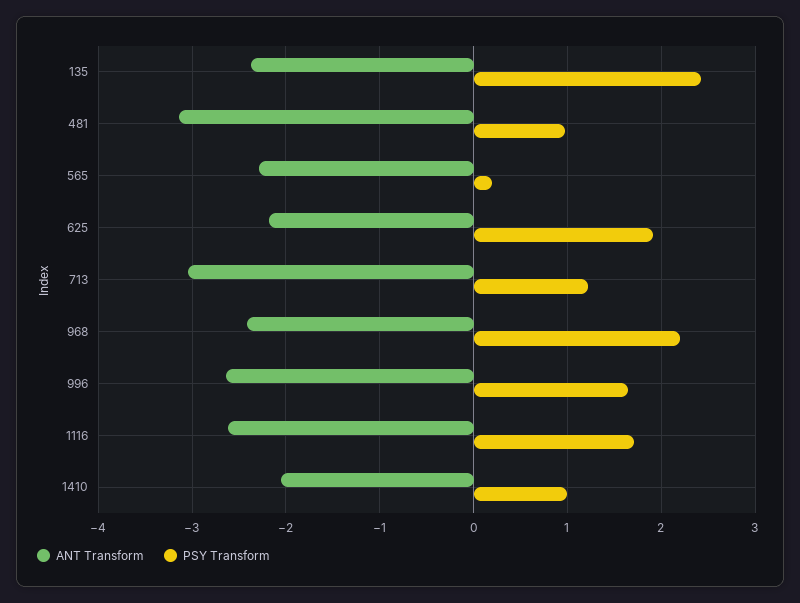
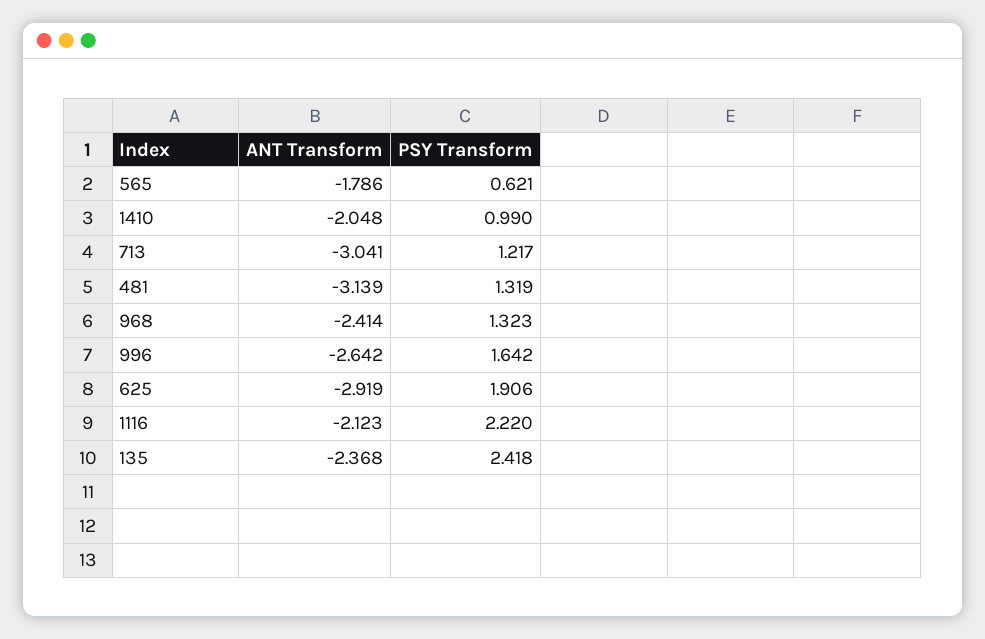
PSY Transform, 481: 1 -> 1.319
ANT Transform, 565: -2.3 -> -1.786
PSY Transform, 565: 0.2 -> 0.621
ANT Transform, 625: -2.2 -> -2.919
PSY Transform, 968: 2.2 -> 1.323
ANT Transform, 1116: -2.6 -> -2.123
PSY Transform, 1116: 1.7 -> 2.22

